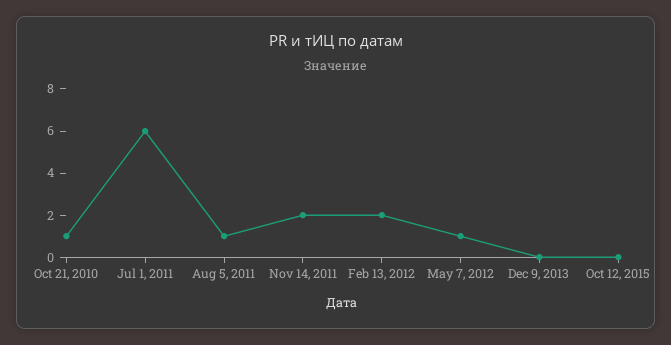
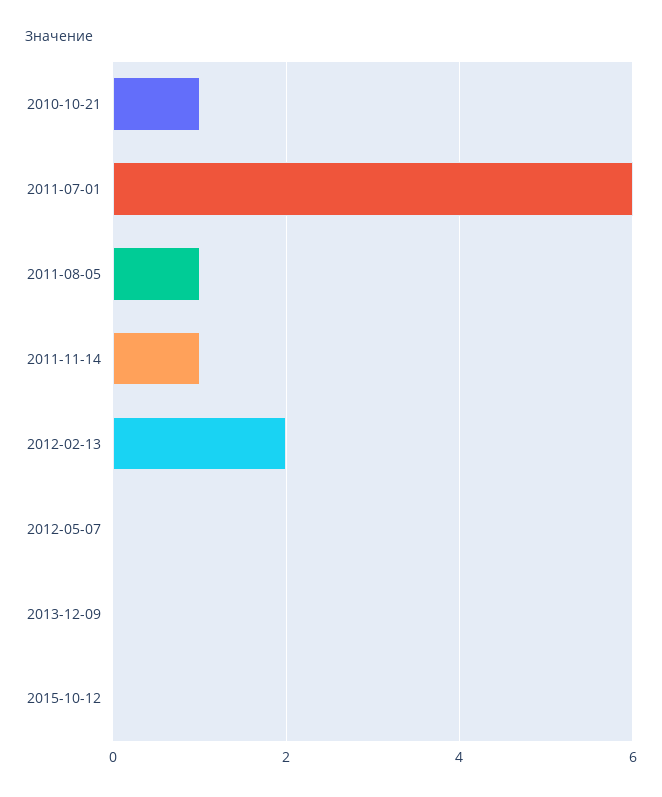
Nov 14, 2011: 2 -> 1
May 7, 2012: 1 -> 0

